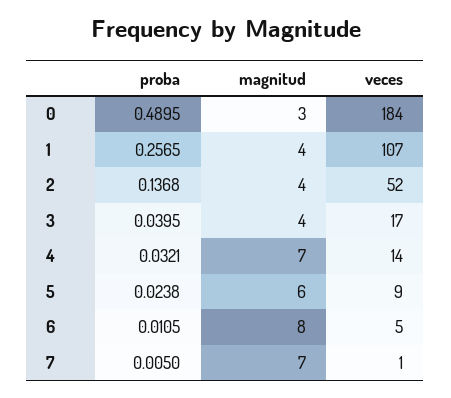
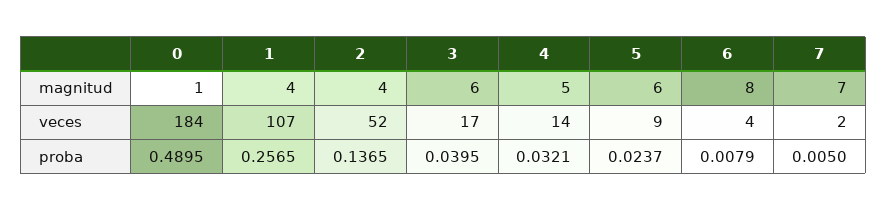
magnitud, 0: 3 -> 1
proba, 2: 0.1368 -> 0.1365
magnitud, 3: 4 -> 6
magnitud, 4: 7 -> 5
proba, 5: 0.0238 -> 0.0237
proba, 6: 0.0105 -> 0.0079
veces, 6: 5 -> 4
veces, 7: 1 -> 2

